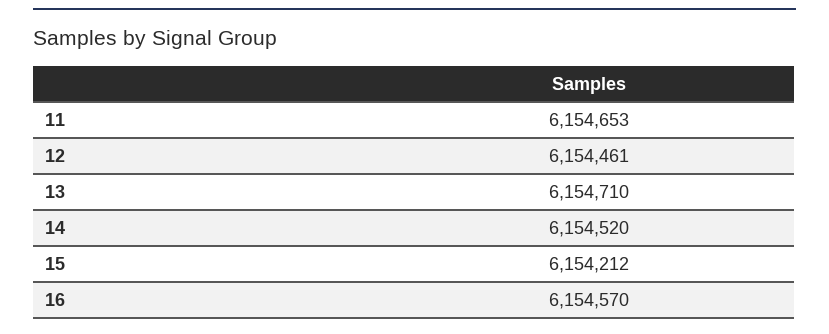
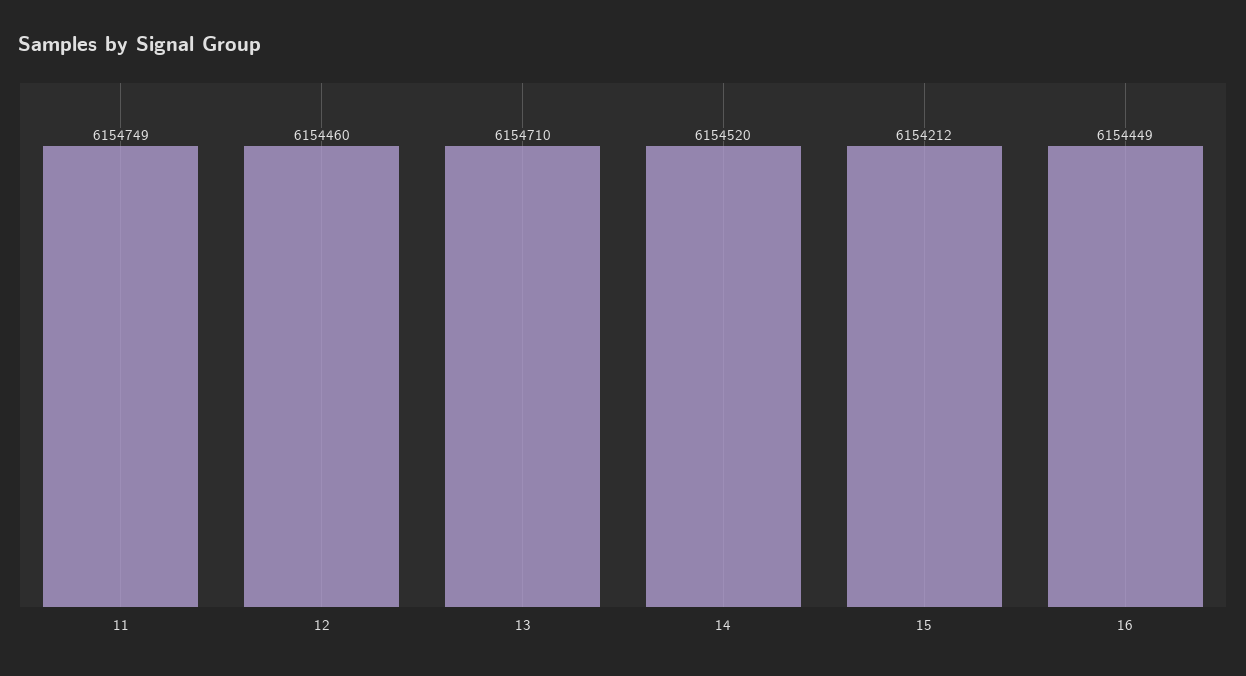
11: 6154653 -> 6154749
12: 6154461 -> 6154460
16: 6154570 -> 6154449

